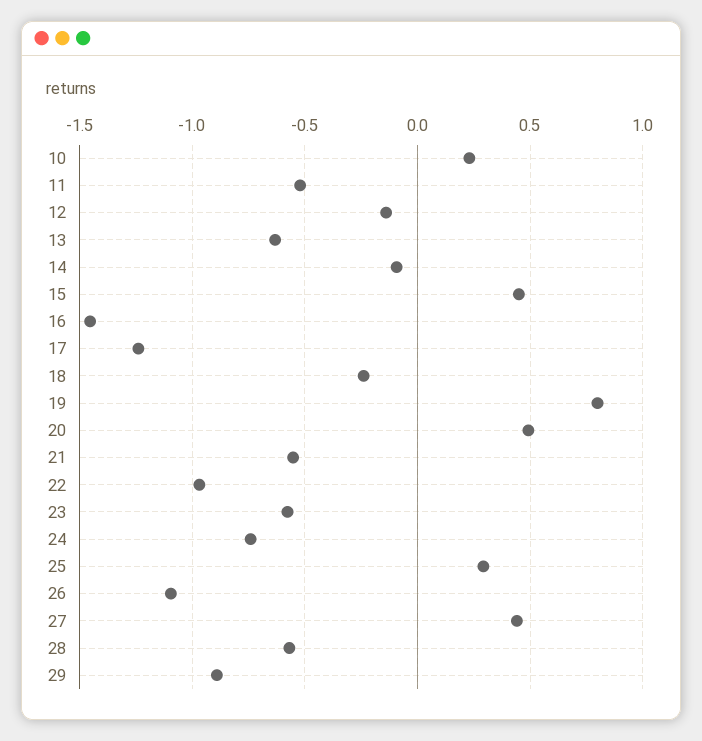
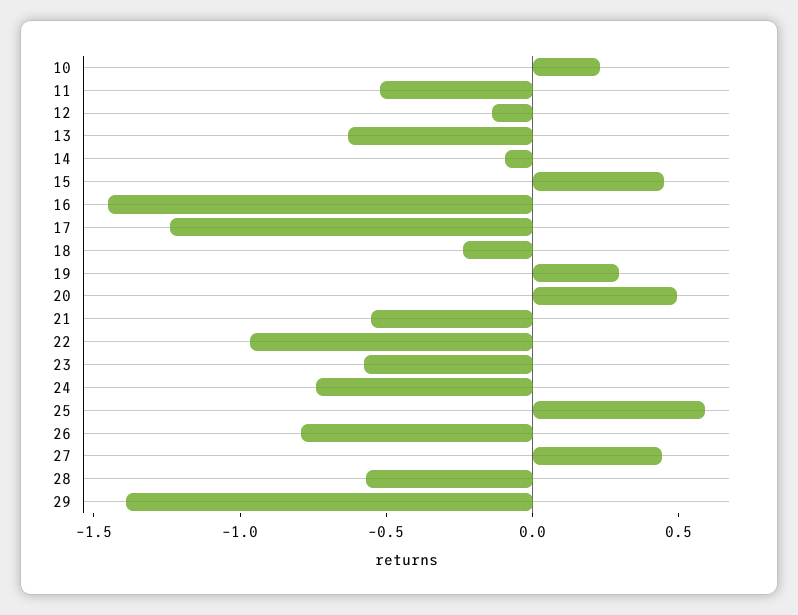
19: 0.8 -> 0.3
25: 0.3 -> 0.6
26: -1.1 -> -0.8
29: -0.9 -> -1.4

